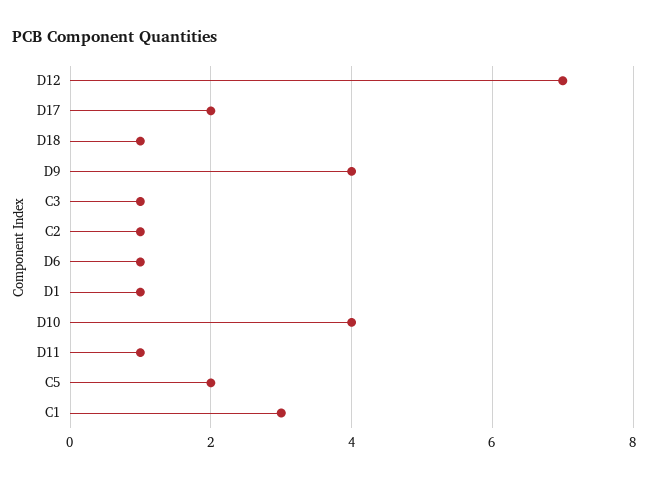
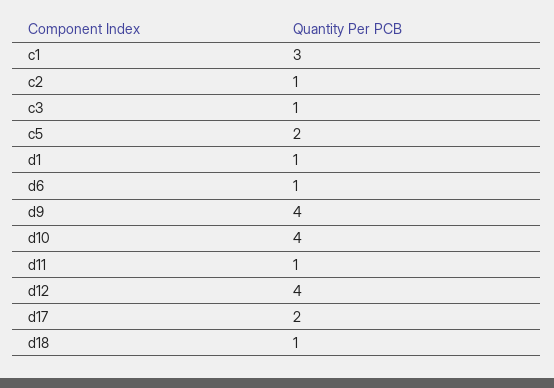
D12: 7 -> 4

